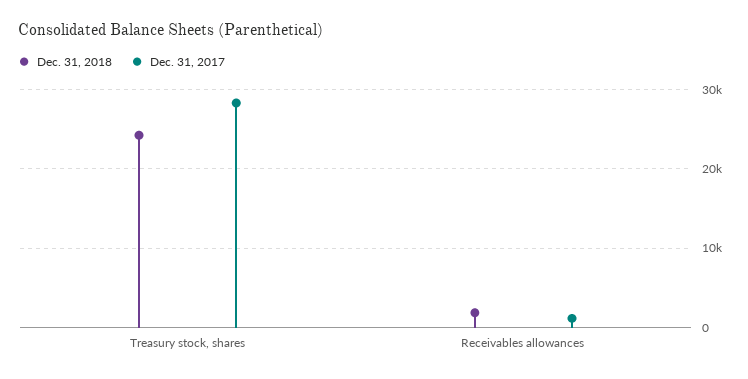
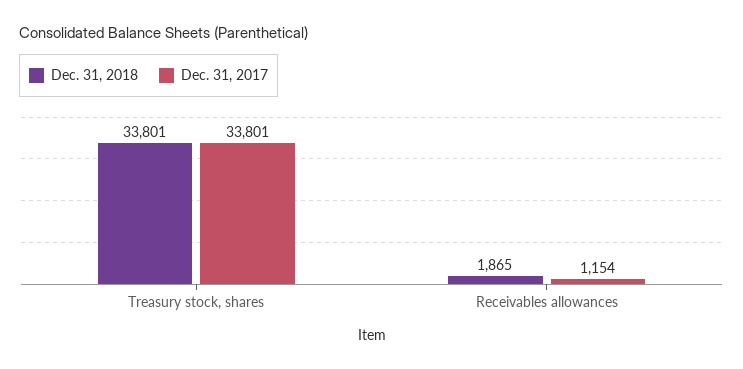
Dec. 31, 2018, Treasury stock, shares: 24000 -> 33801
Dec. 31, 2017, Treasury stock, shares: 28000 -> 33801

